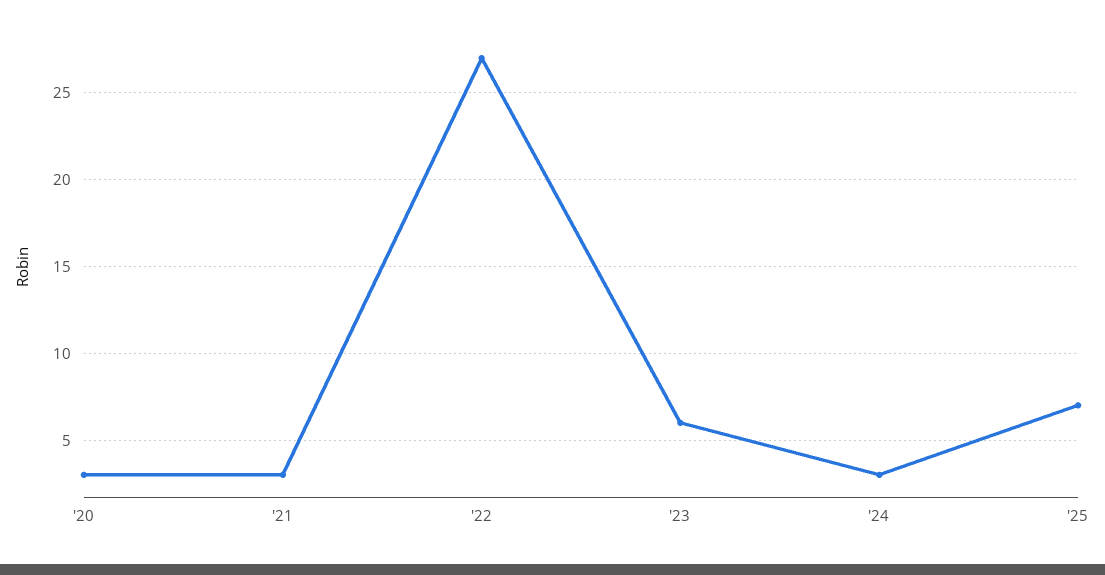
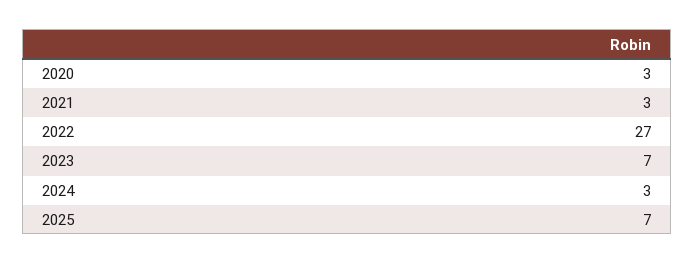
'23: 6 -> 7

